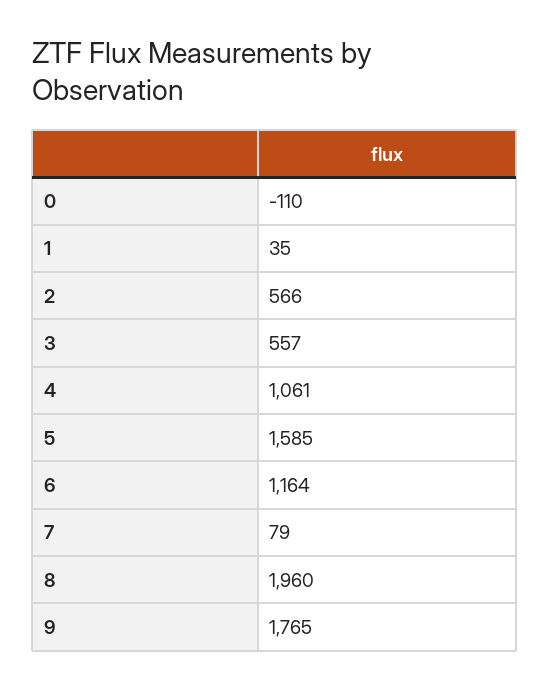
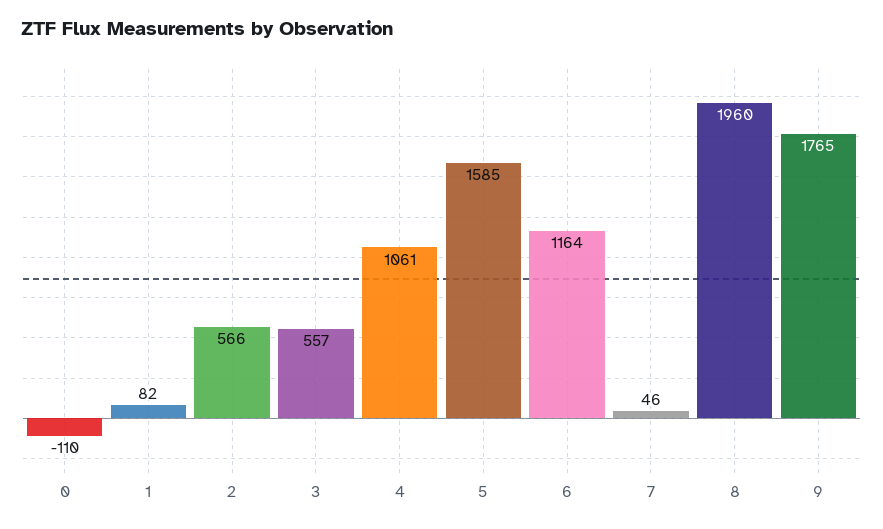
1: 35 -> 82
7: 79 -> 46

